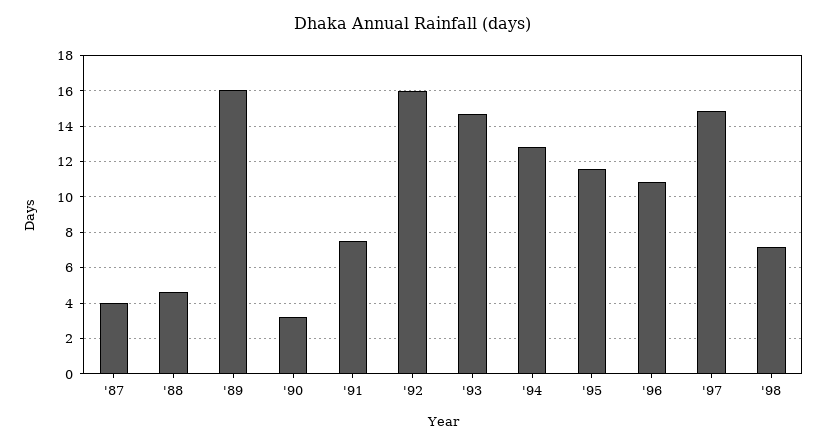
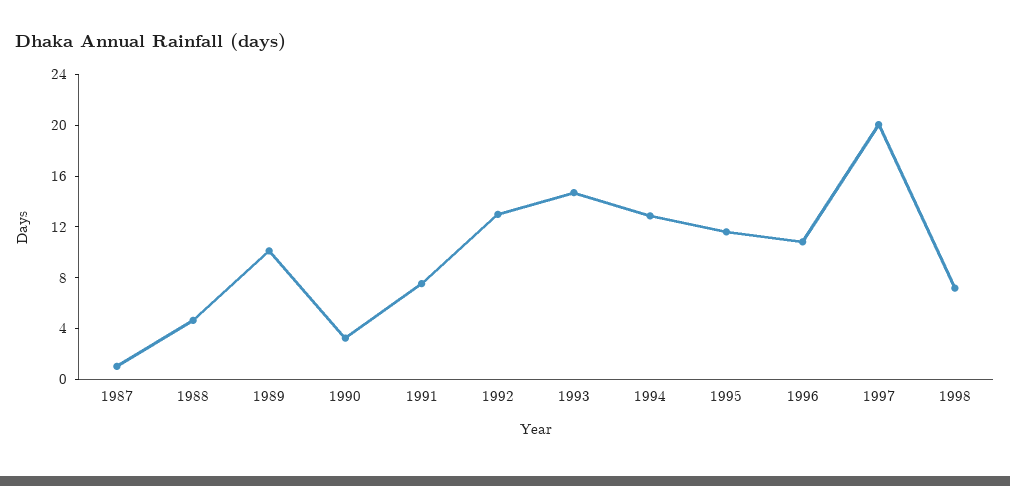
'87: 4 -> 1
'89: 16 -> 10
'92: 16 -> 13
'97: 15 -> 20

